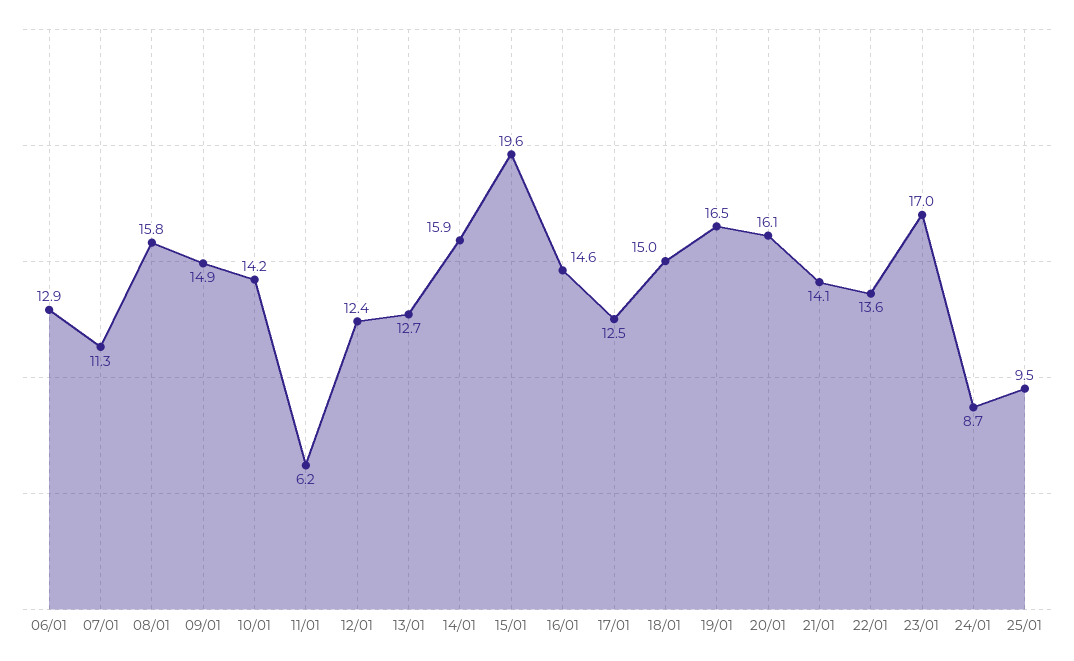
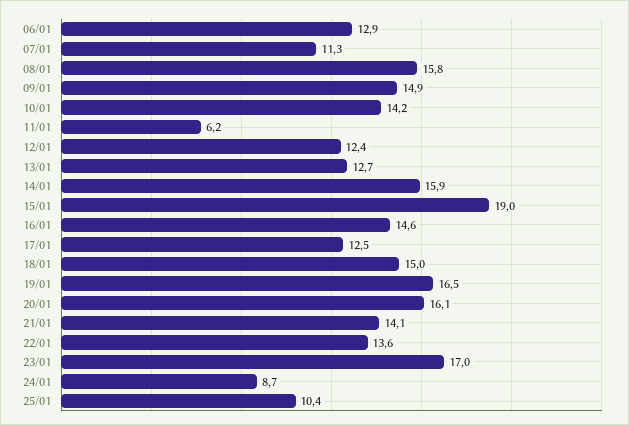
15/01: 19.6 -> 19
25/01: 9.5 -> 10.4

